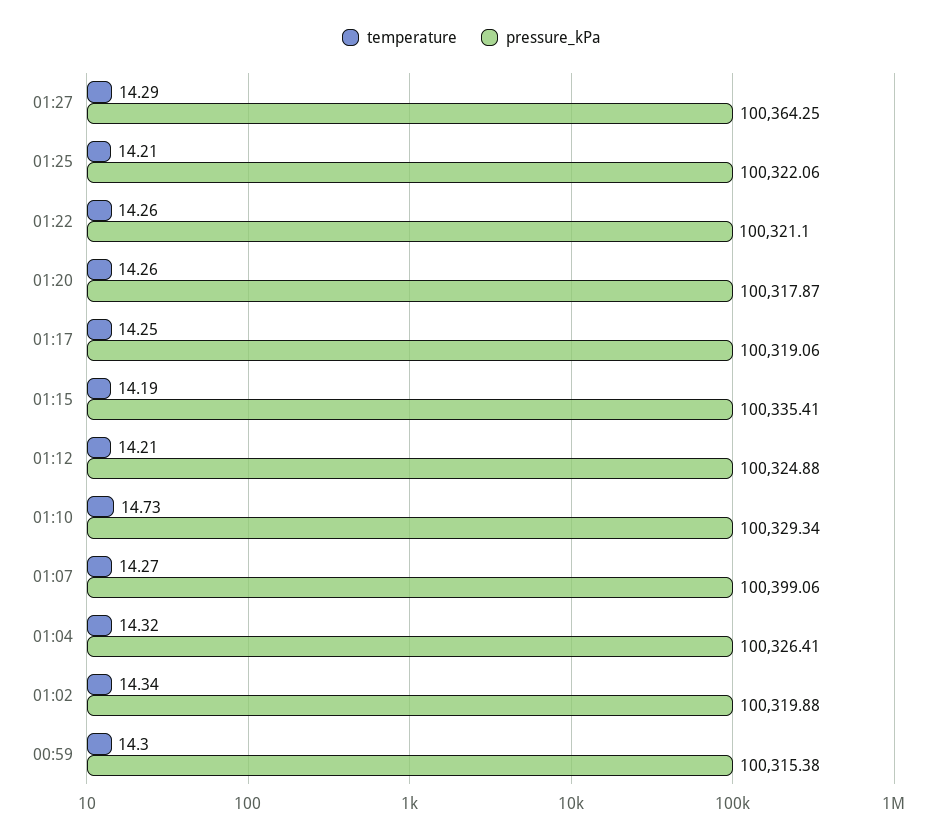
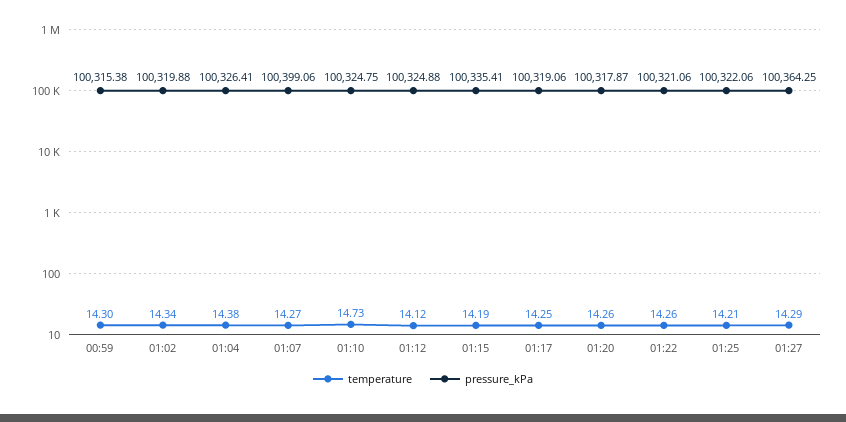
pressure_kPa, 01:22: 100321.1 -> 100321.06
temperature, 01:12: 14.21 -> 14.12
pressure_kPa, 01:10: 100329.34 -> 100324.75
temperature, 01:04: 14.32 -> 14.38

